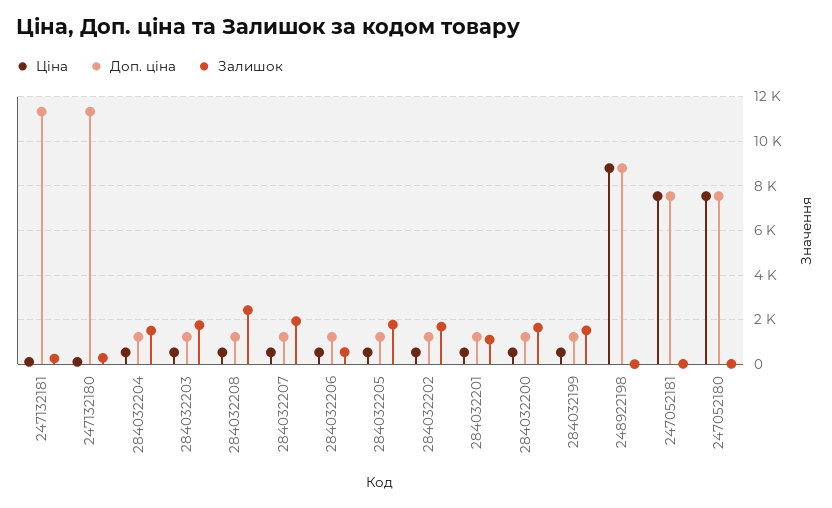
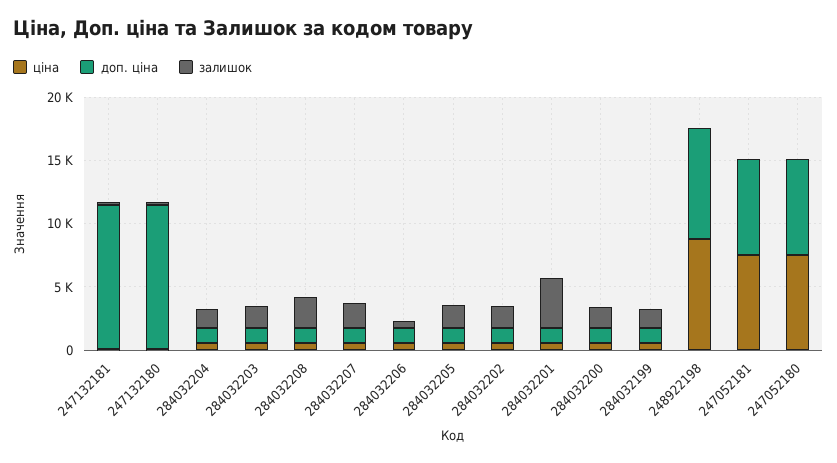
Залишок, 284032201: 1000 -> 4000

